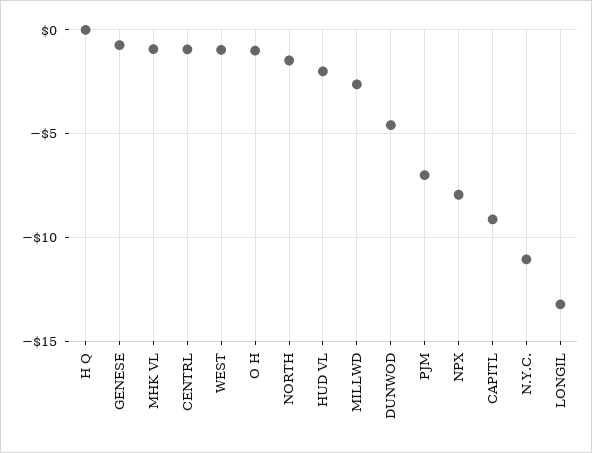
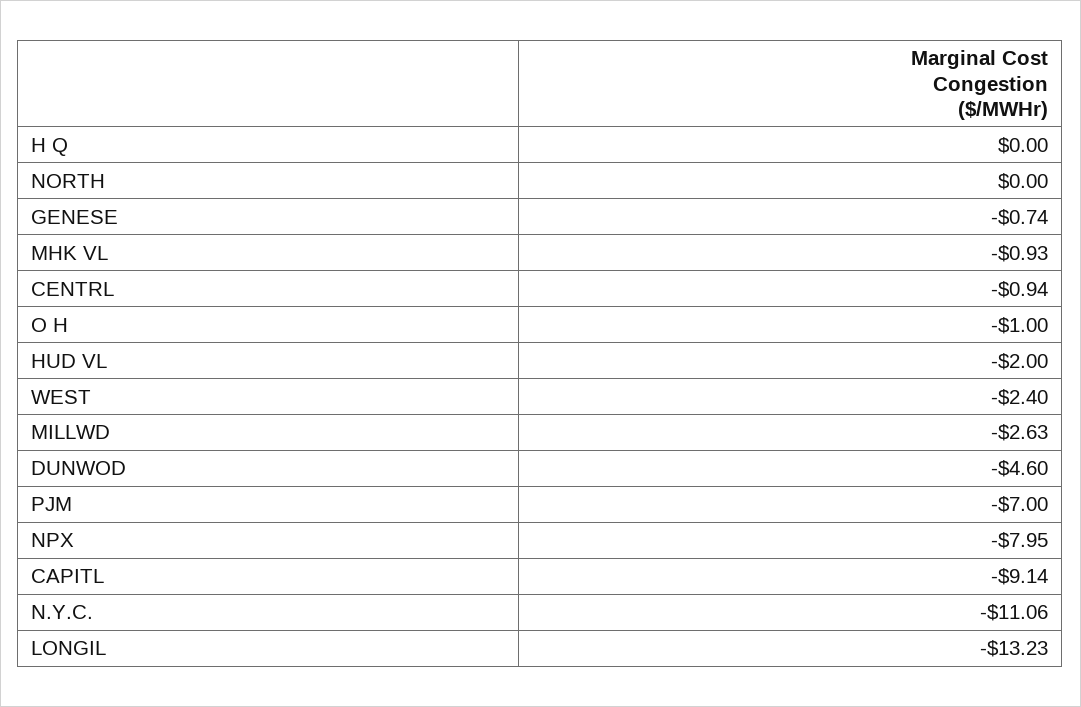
WEST: -1 -> -2.4
NORTH: -1.5 -> 0

